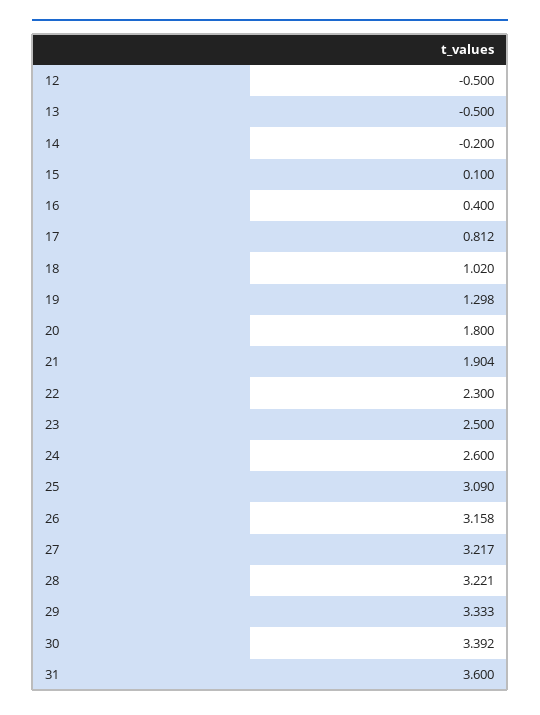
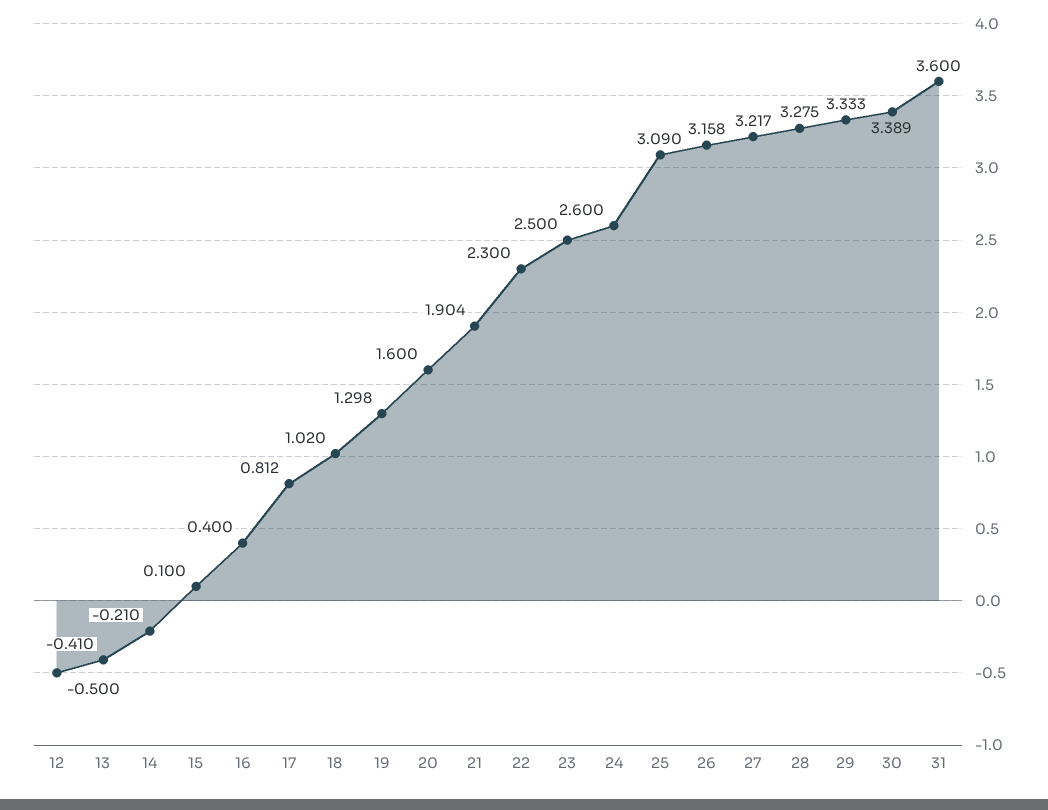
13: -0.5 -> -0.41
14: -0.2 -> -0.21
20: 1.8 -> 1.6
28: 3.221 -> 3.275
30: 3.392 -> 3.389

